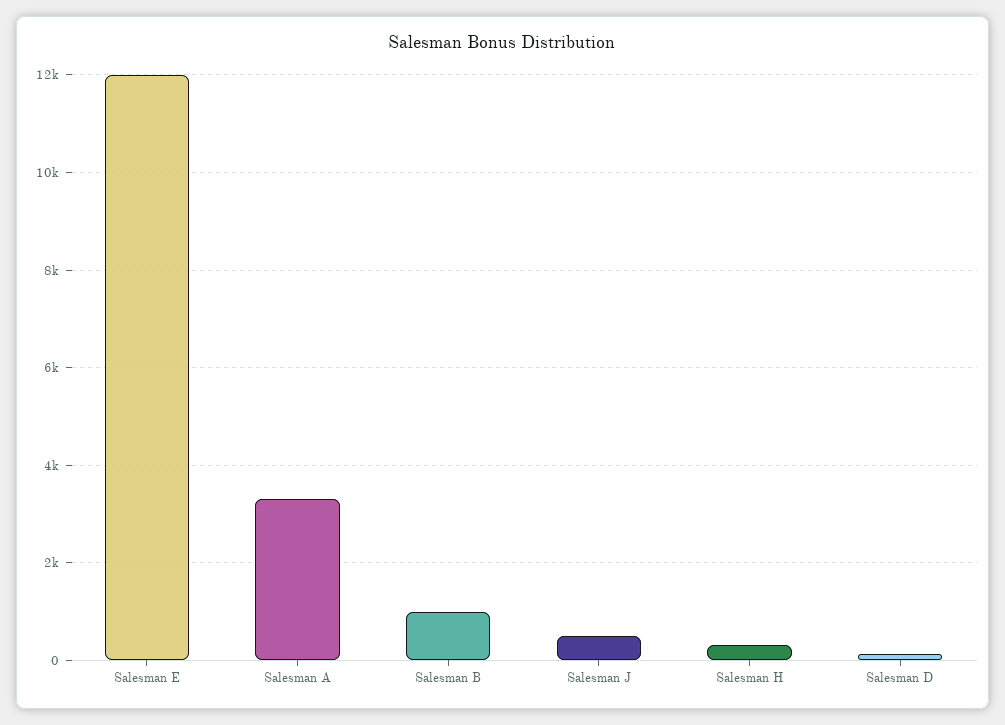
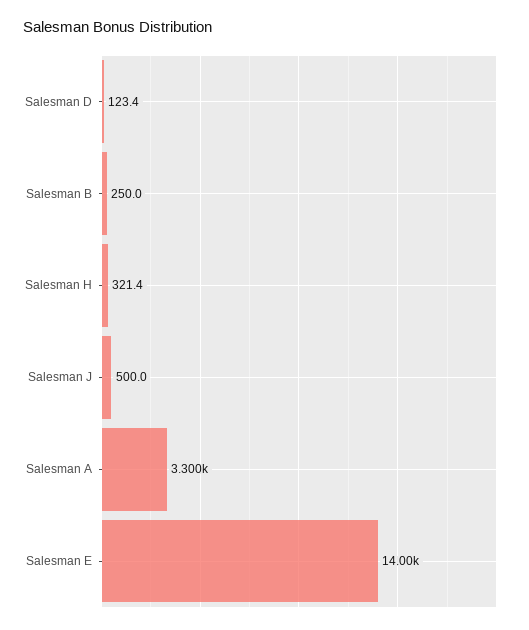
Salesman E: 12000 -> 14000
Salesman B: 1000 -> 250

